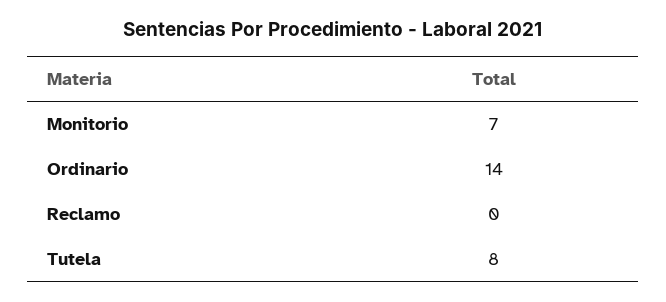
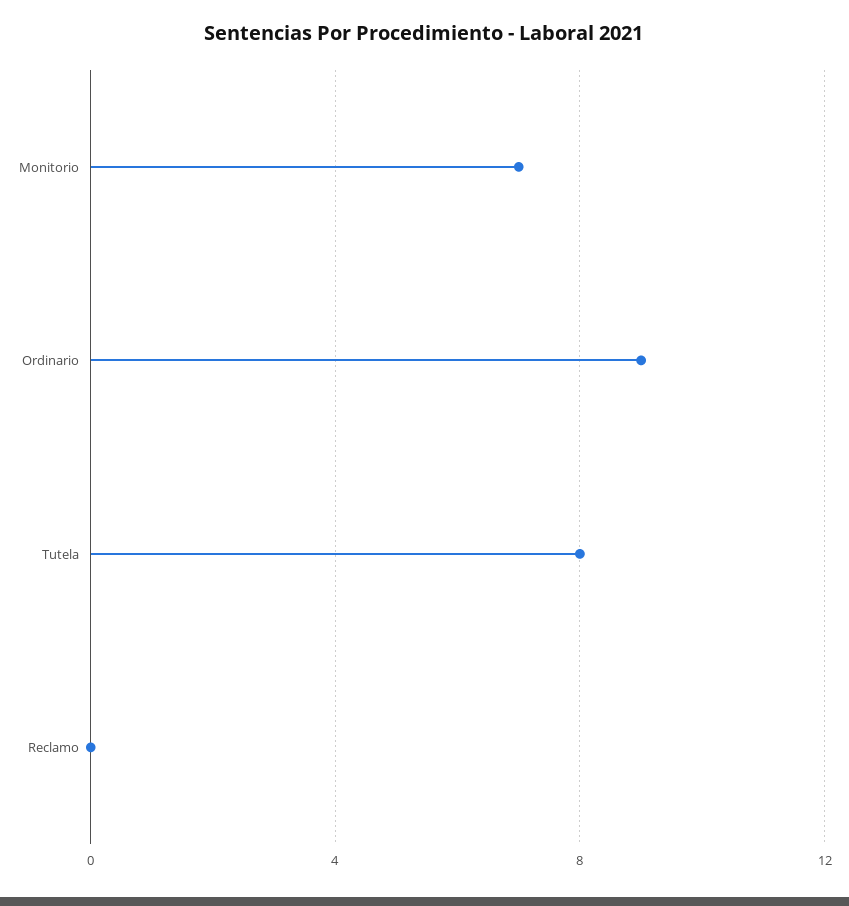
Ordinario: 14 -> 9

